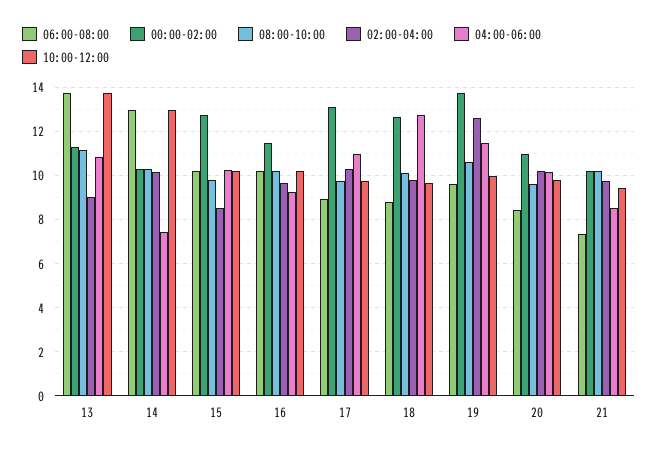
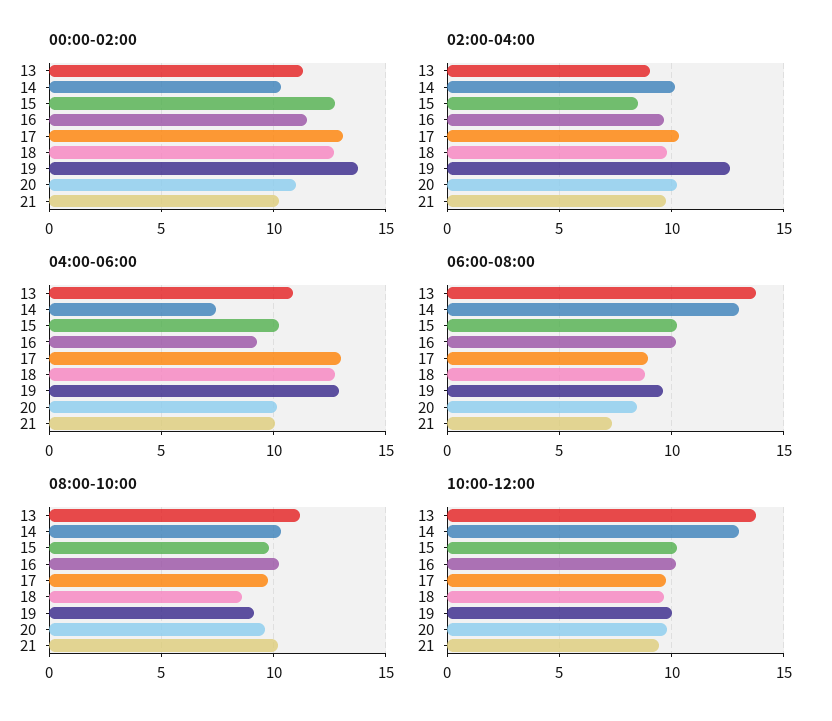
04:00-06:00, 17: 11 -> 13
08:00-10:00, 18: 10 -> 8.5
08:00-10:00, 19: 10.5 -> 9
04:00-06:00, 19: 11.5 -> 13
04:00-06:00, 21: 8.5 -> 10

